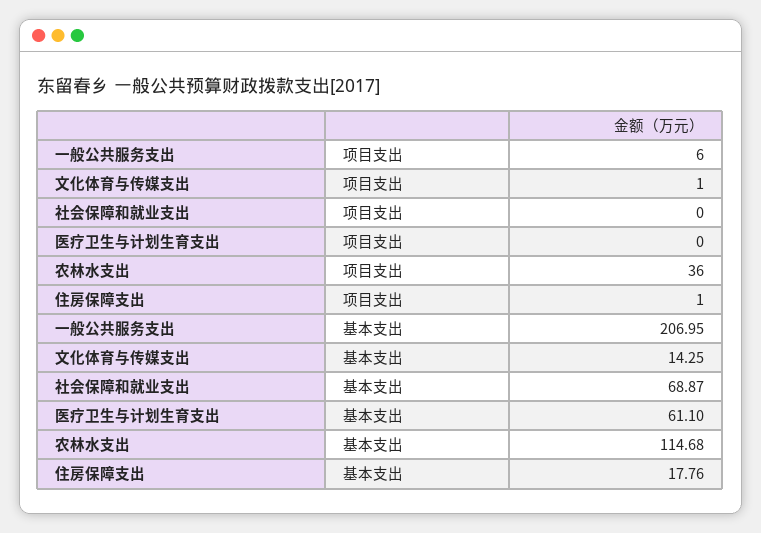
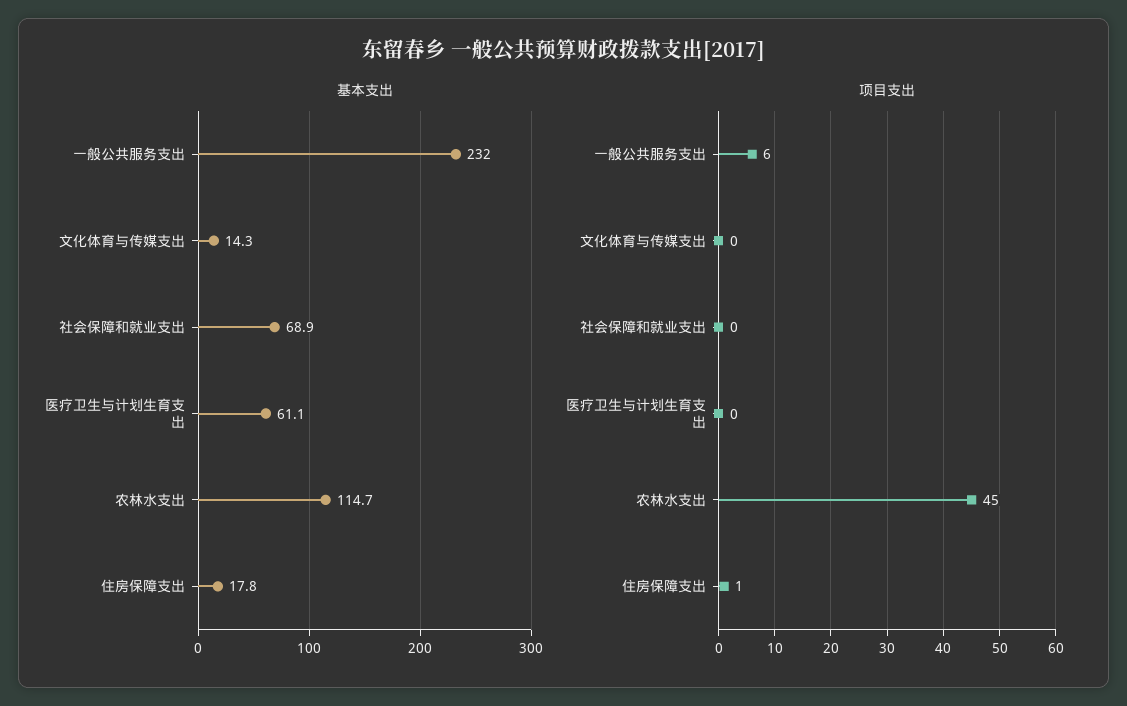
项目支出, 文化体育与传媒支出: 1 -> 0
项目支出, 农林水支出: 36 -> 45
基本支出, 一般公共服务支出: 206.95 -> 232

